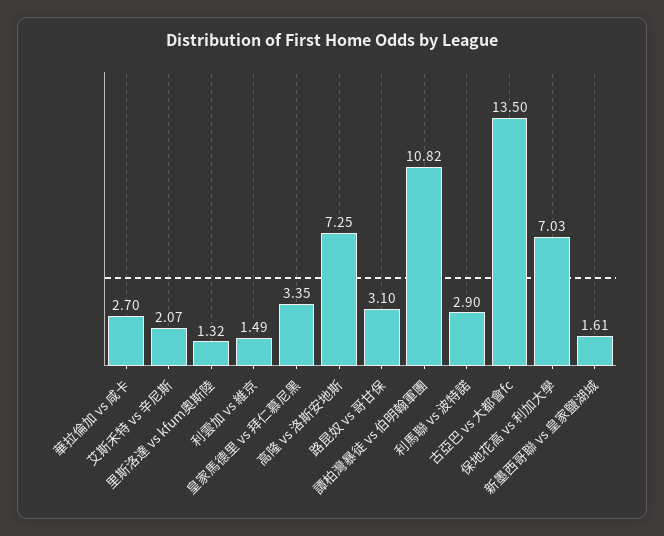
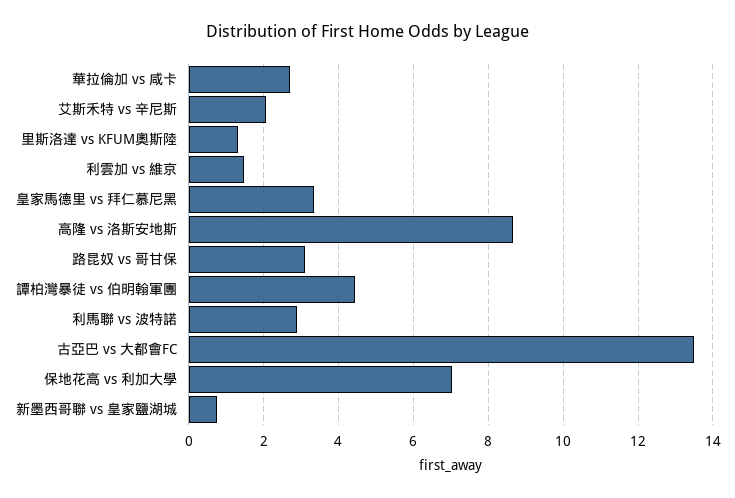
高隆 vs 洛斯安地斯: 7.25 -> 8.6
譚柏灣暴徒 vs 伯明翰軍團: 10.82 -> 4.4
新墨西哥聯 vs 皇家鹽湖城: 1.61 -> 0.8

